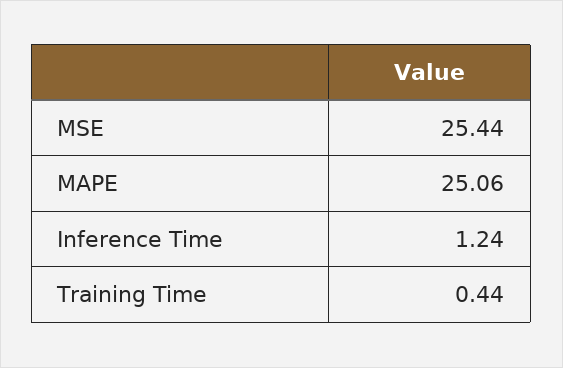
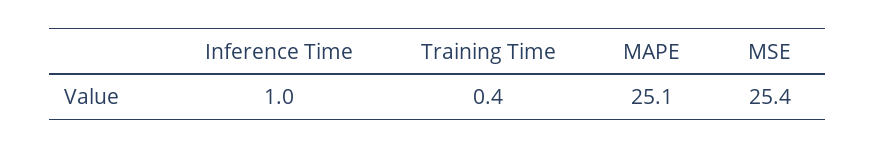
Inference Time: 1.24 -> 1

